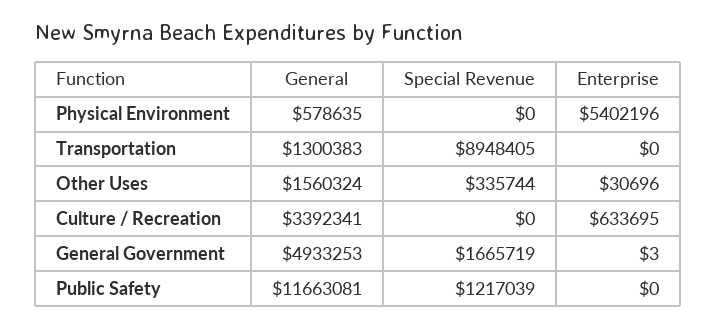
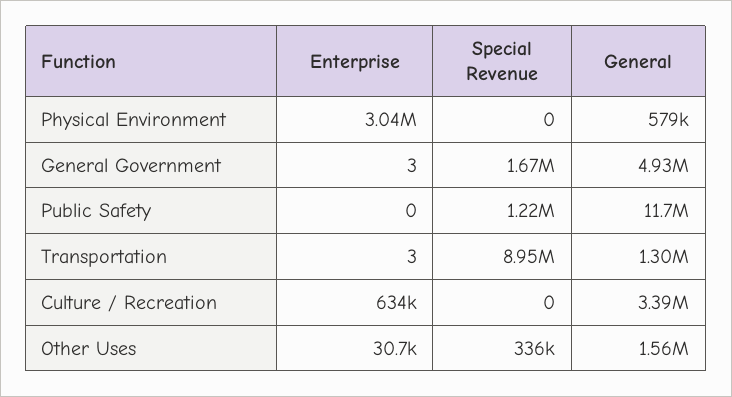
Enterprise, Physical Environment: 5402196 -> 3040000
Enterprise, Transportation: 0 -> 3

